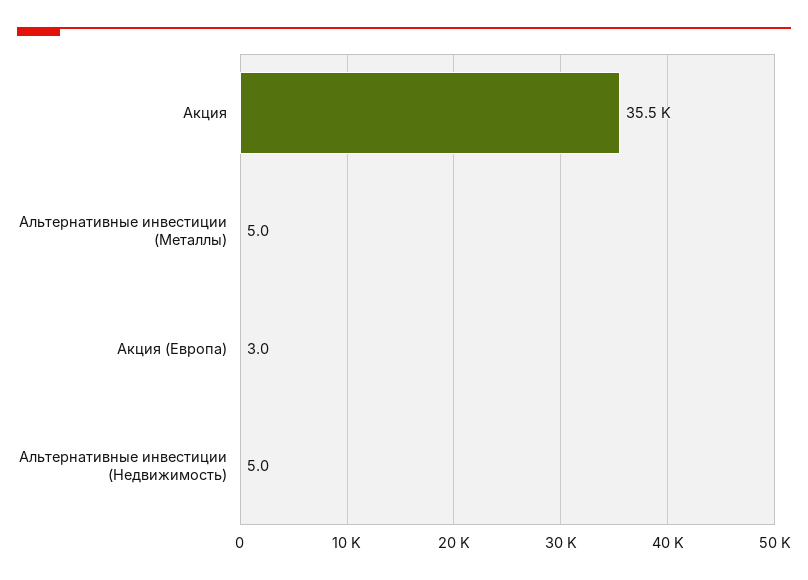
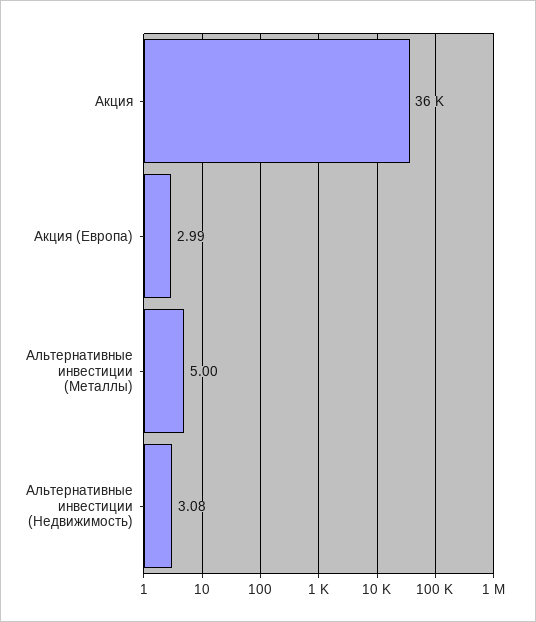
Альтернативные инвестиции (Недвижимость): 5 -> 3.08

